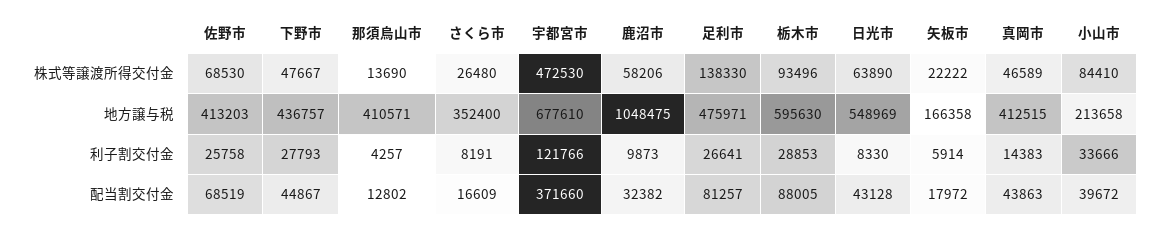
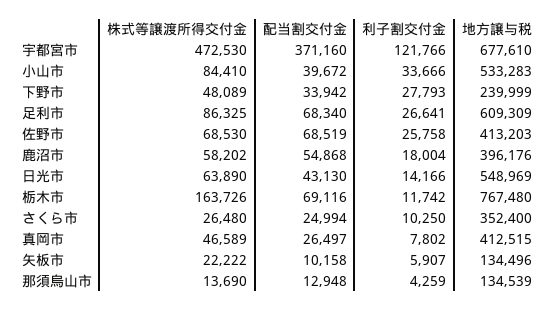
下野市, 株式等譲渡所得交付金: 47667 -> 48089
鹿沼市, 株式等譲渡所得交付金: 58206 -> 58202
足利市, 株式等譲渡所得交付金: 138330 -> 86325
栃木市, 株式等譲渡所得交付金: 93496 -> 163726
下野市, 地方譲与税: 436757 -> 239999
那須烏山市, 地方譲与税: 410571 -> 134539
鹿沼市, 地方譲与税: 1048475 -> 396176
足利市, 地方譲与税: 475971 -> 609309
栃木市, 地方譲与税: 595630 -> 767480
矢板市, 地方譲与税: 166358 -> 134496
小山市, 地方譲与税: 213658 -> 533283
那須烏山市, 利子割交付金: 4257 -> 4259
さくら市, 利子割交付金: 8191 -> 10250
鹿沼市, 利子割交付金: 9873 -> 18004
栃木市, 利子割交付金: 28853 -> 11742
日光市, 利子割交付金: 8330 -> 14166
矢板市, 利子割交付金: 5914 -> 5907
真岡市, 利子割交付金: 14383 -> 7802
下野市, 配当割交付金: 44867 -> 33942
那須烏山市, 配当割交付金: 12802 -> 12948
さくら市, 配当割交付金: 16609 -> 24994
宇都宮市, 配当割交付金: 371660 -> 371160
鹿沼市, 配当割交付金: 32382 -> 54868
足利市, 配当割交付金: 81257 -> 68340
栃木市, 配当割交付金: 88005 -> 69116
日光市, 配当割交付金: 43128 -> 43130
矢板市, 配当割交付金: 17972 -> 10158
真岡市, 配当割交付金: 43863 -> 26497

